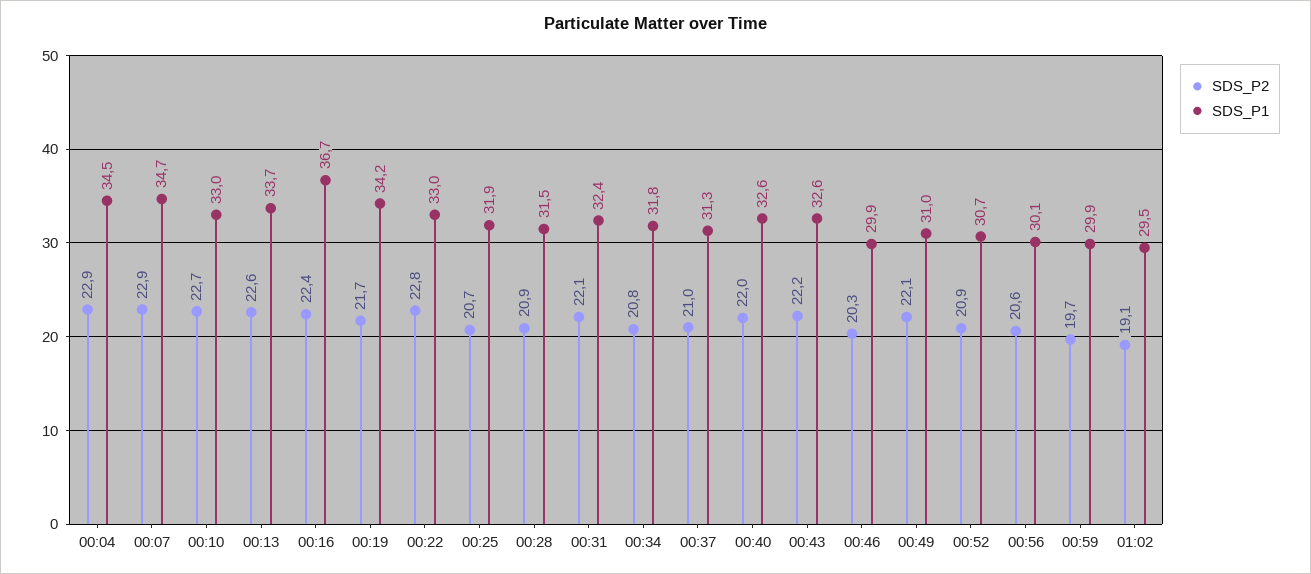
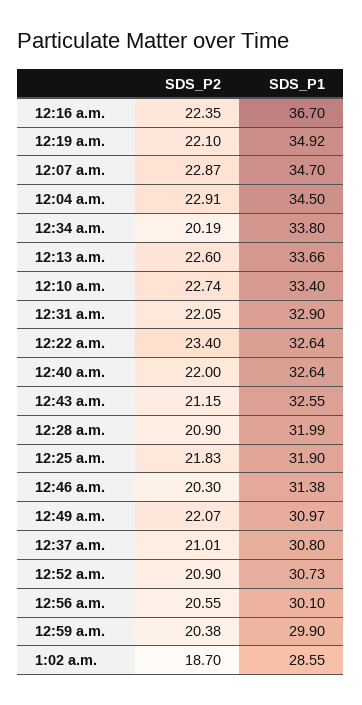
SDS_P1, 00:10: 33 -> 33.4
SDS_P2, 00:19: 21.7 -> 22.1
SDS_P1, 00:19: 34.2 -> 34.92
SDS_P2, 00:22: 22.8 -> 23.4
SDS_P1, 00:22: 33 -> 32.64
SDS_P2, 00:25: 20.7 -> 21.83
SDS_P1, 00:28: 31.5 -> 31.99
SDS_P1, 00:31: 32.4 -> 32.9
SDS_P2, 00:34: 20.8 -> 20.19
SDS_P1, 00:34: 31.8 -> 33.8
SDS_P1, 00:37: 31.3 -> 30.8
SDS_P2, 00:43: 22.2 -> 21.15
SDS_P1, 00:46: 29.9 -> 31.38
SDS_P2, 00:59: 19.7 -> 20.38
SDS_P2, 01:02: 19.1 -> 18.7
SDS_P1, 01:02: 29.5 -> 28.55

